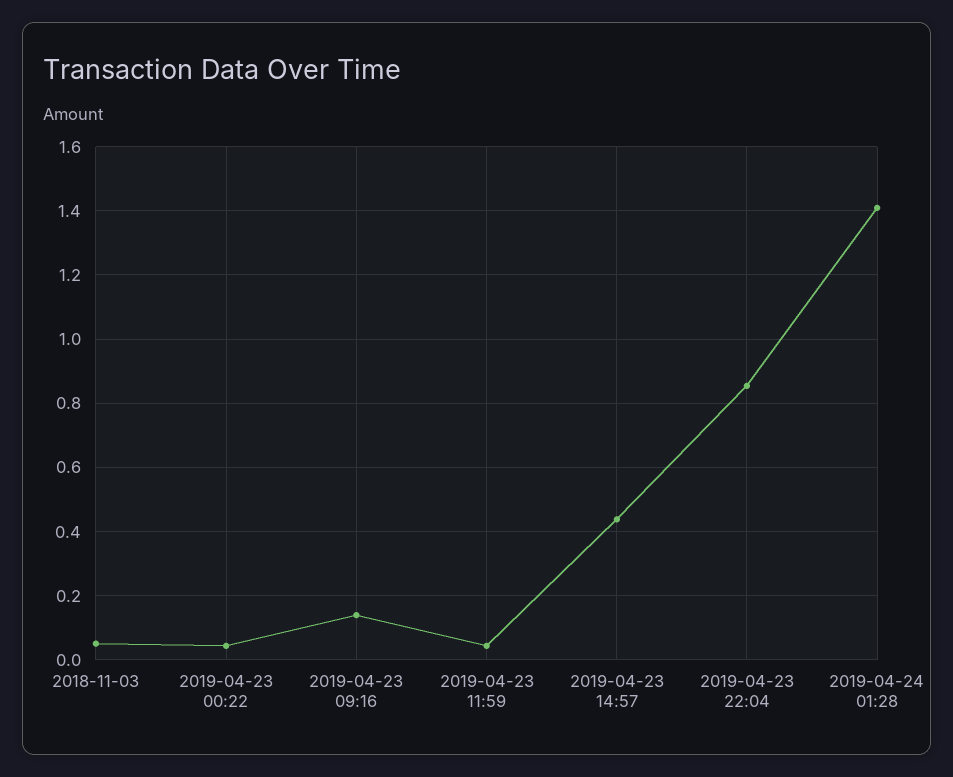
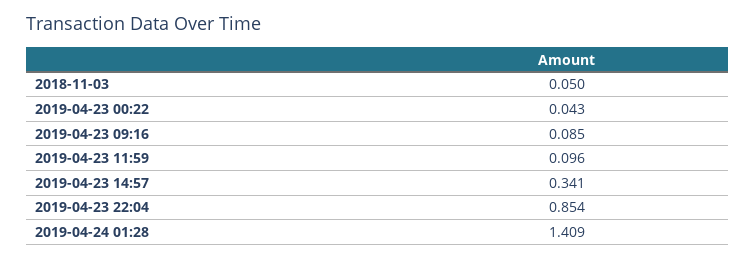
2019-04-23 09:16: 0.14 -> 0.085
2019-04-23 11:59: 0.04 -> 0.096
2019-04-23 14:57: 0.44 -> 0.341

